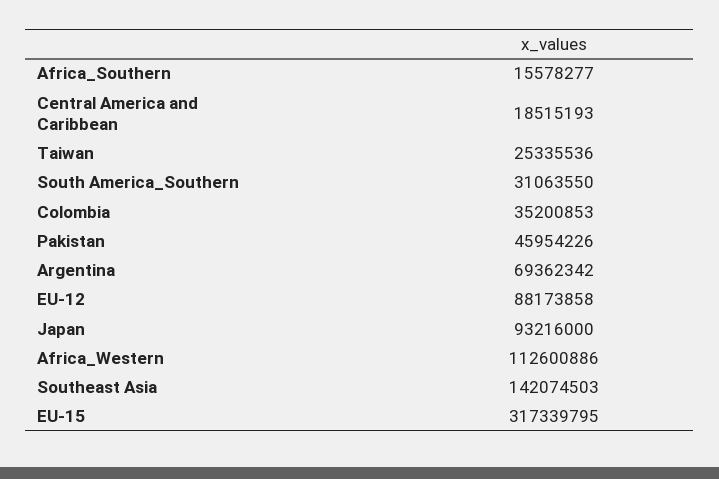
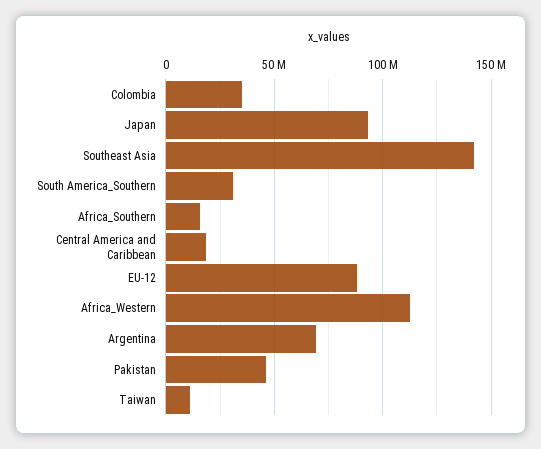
Taiwan: 25335536 -> 10000000
EU-15: 317339795 -> none

